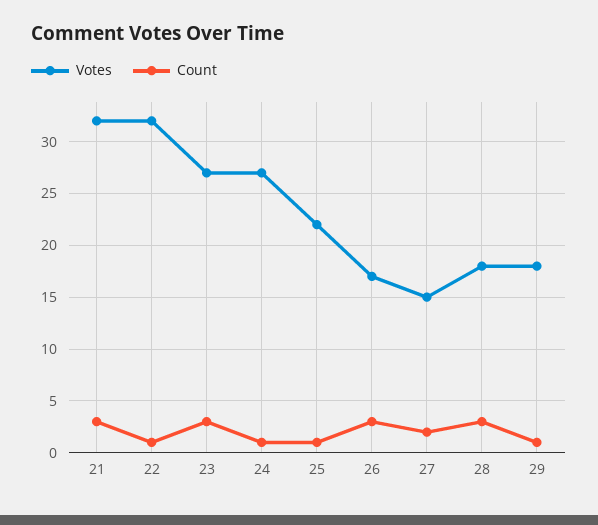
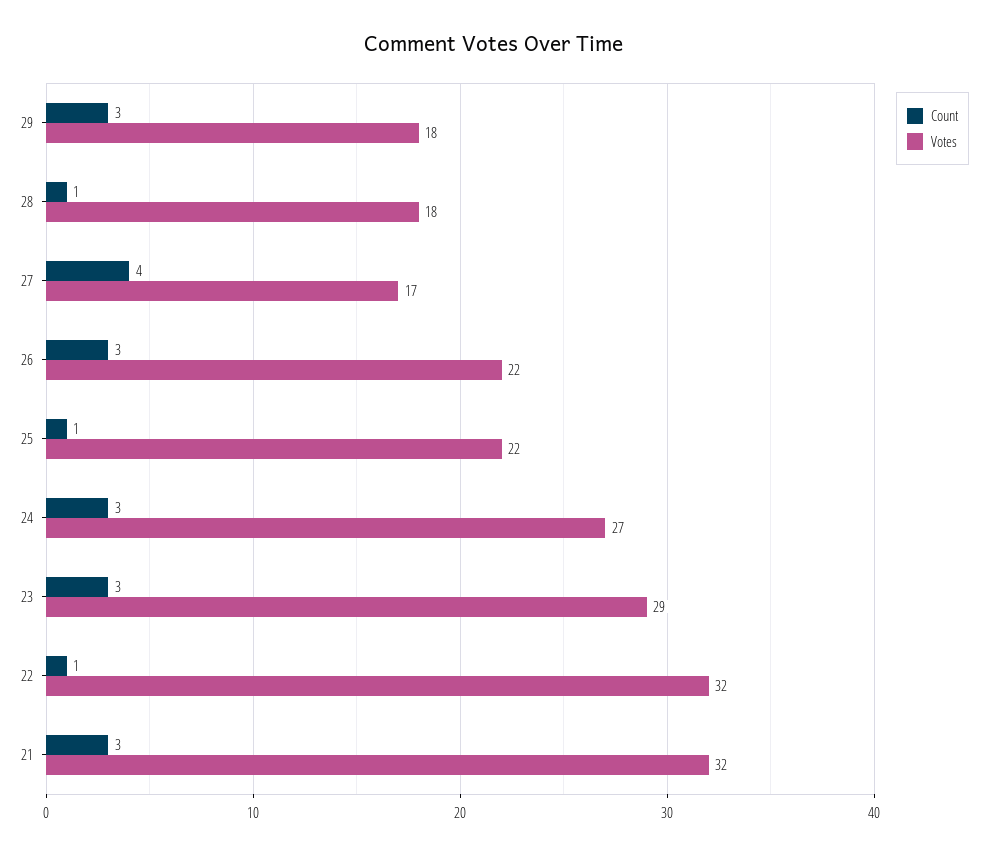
Votes, 23: 27 -> 29
Count, 24: 1 -> 3
Votes, 26: 17 -> 22
Votes, 27: 15 -> 17
Count, 27: 2 -> 4
Count, 28: 3 -> 1
Count, 29: 1 -> 3

